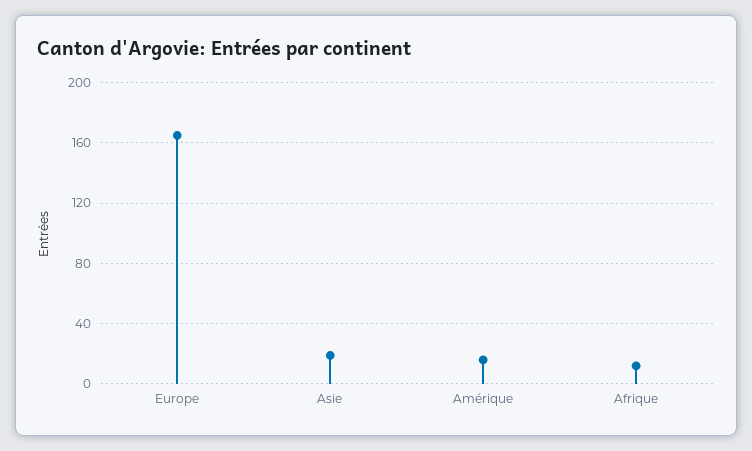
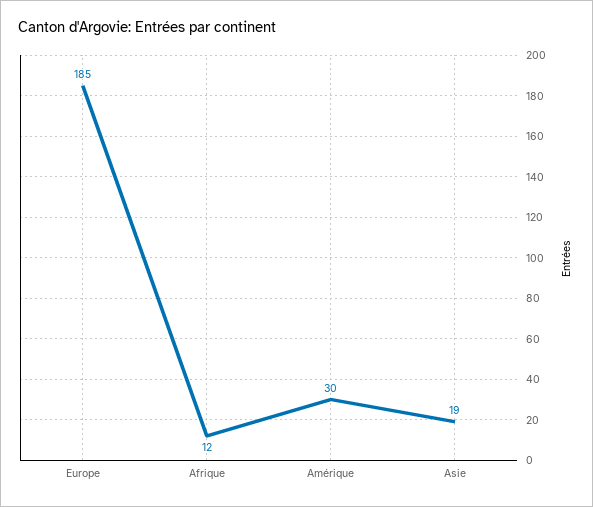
Europe: 165 -> 185
Amérique: 15 -> 30

